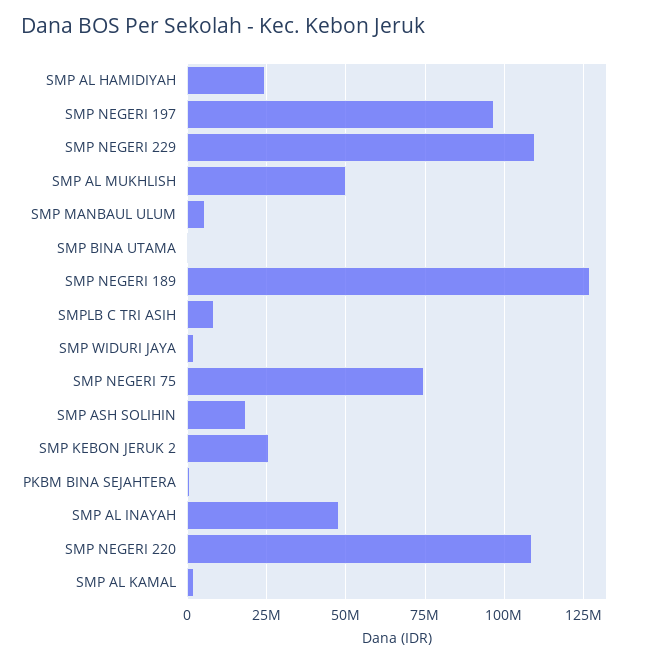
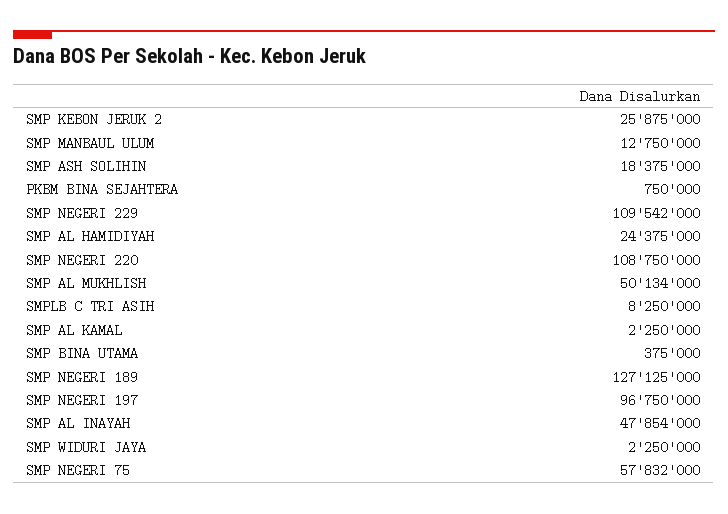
SMP MANBAUL ULUM: 5000000 -> 12750000
SMP NEGERI 75: 75000000 -> 57832000

